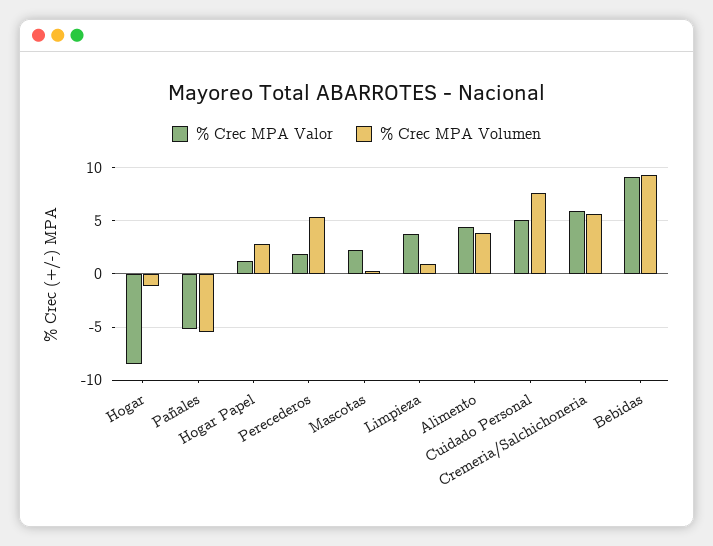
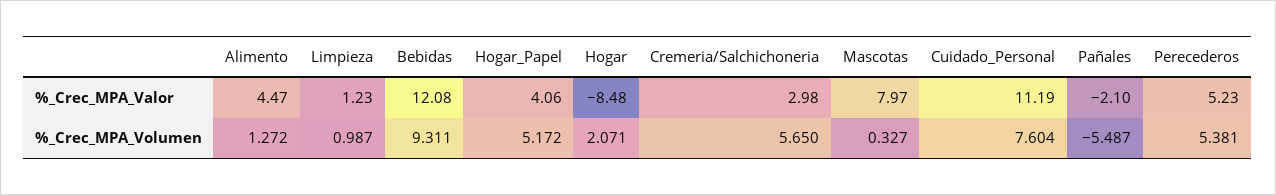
% Crec MPA Volumen, Hogar: -1 -> 2.071
% Crec MPA Valor, Pañales: -5 -> -2.1
% Crec MPA Valor, Hogar Papel: 1 -> 4.06
% Crec MPA Volumen, Hogar Papel: 3 -> 5.172
% Crec MPA Valor, Perecederos: 2 -> 5.23
% Crec MPA Valor, Mascotas: 2 -> 7.97
% Crec MPA Valor, Limpieza: 4 -> 1.23
% Crec MPA Volumen, Alimento: 4 -> 1.272
% Crec MPA Valor, Cuidado Personal: 5 -> 11.19
% Crec MPA Valor, Cremeria/Salchichoneria: 6 -> 2.98
% Crec MPA Valor, Bebidas: 9 -> 12.08

